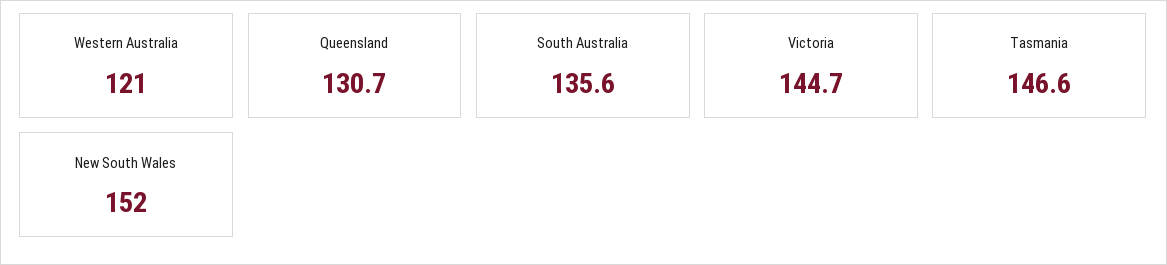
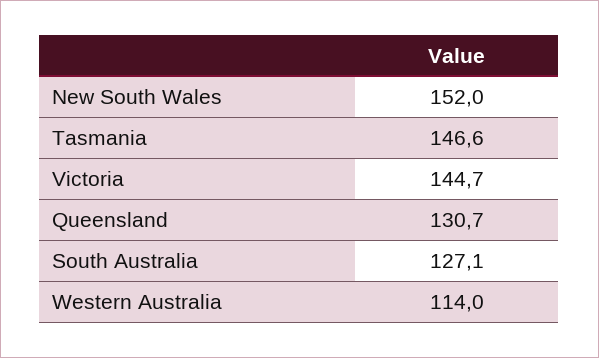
Western Australia: 121 -> 114
South Australia: 135.6 -> 127.1

